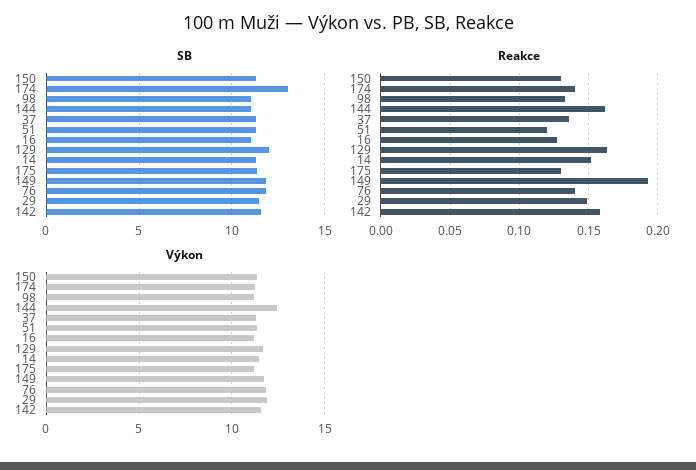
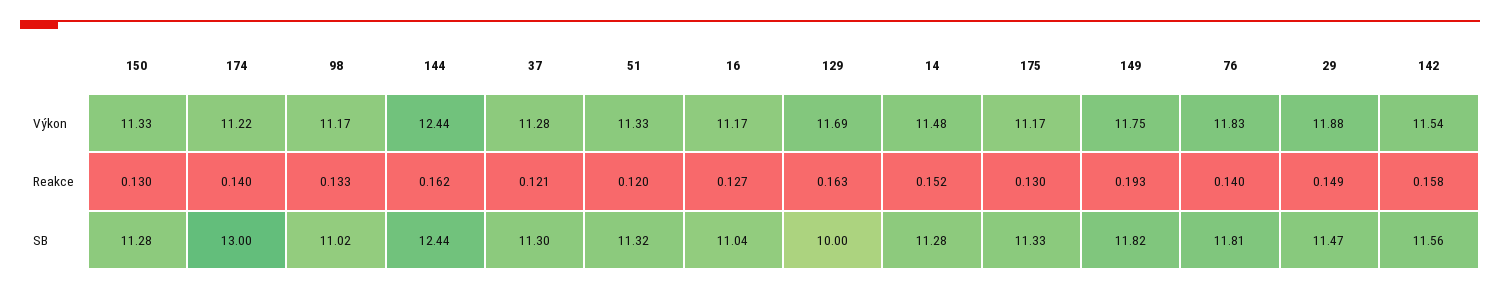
SB, 144: 11 -> 12.44
SB, 129: 12 -> 10
Reakce, 37: 0.135 -> 0.121

